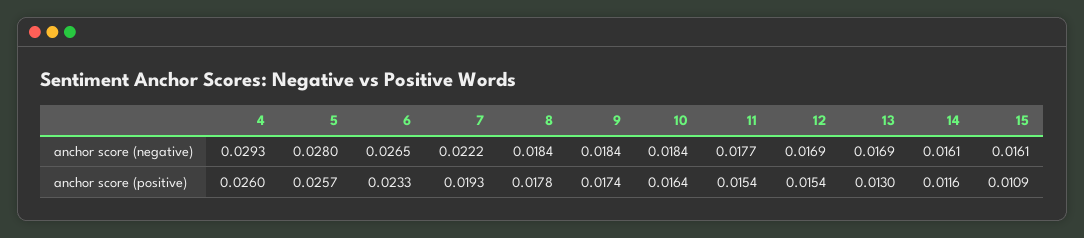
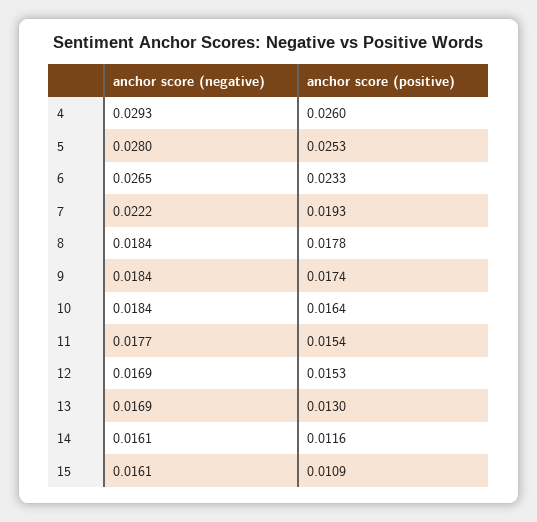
5, anchor score (positive): 0.0257 -> 0.0253
12, anchor score (positive): 0.0154 -> 0.0153

